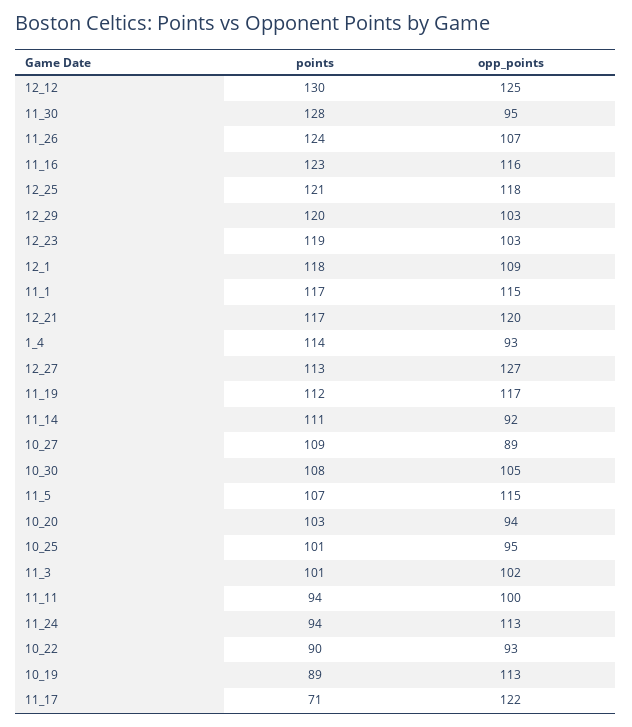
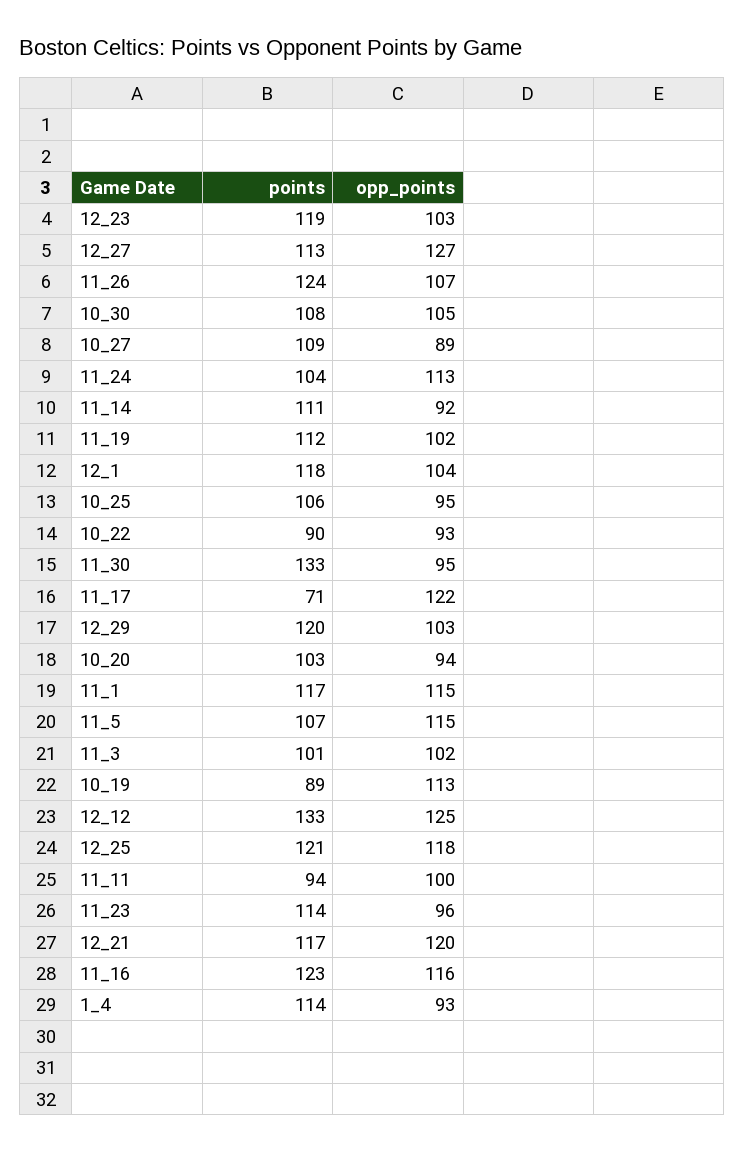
points, 12_12: 130 -> 133
points, 11_30: 128 -> 133
opp_points, 12_1: 109 -> 104
opp_points, 11_19: 117 -> 102
points, 10_25: 101 -> 106
points, 11_24: 94 -> 104
points, 11_23: none -> 114
opp_points, 11_23: none -> 96

